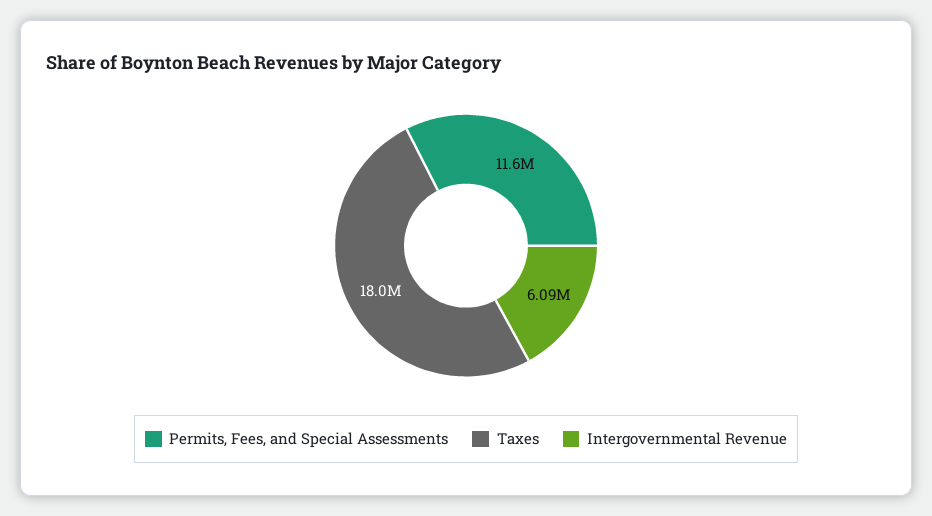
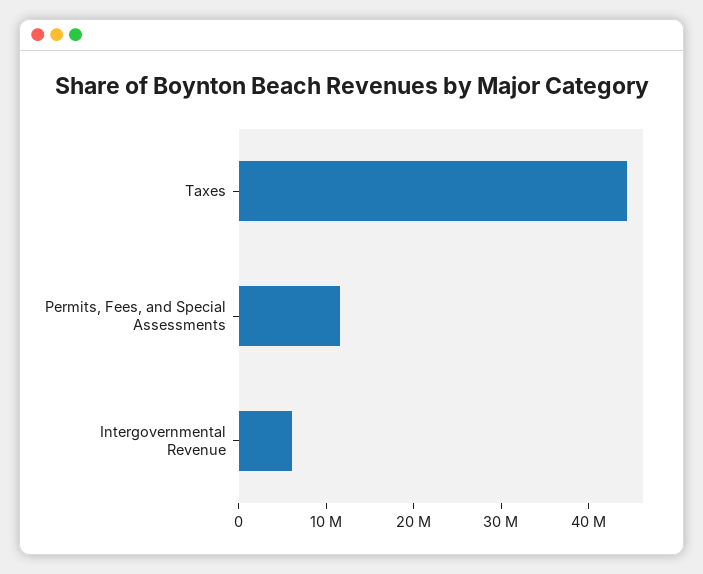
Taxes: 18000000 -> 44000000

